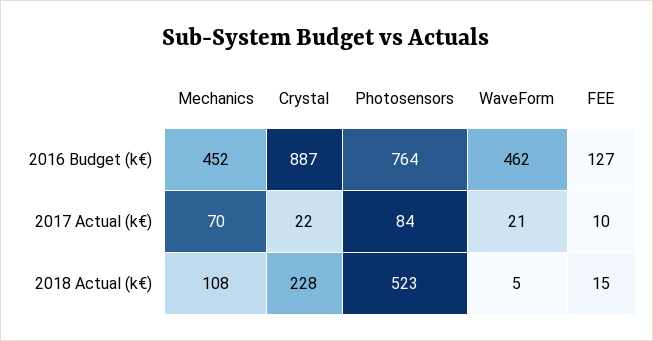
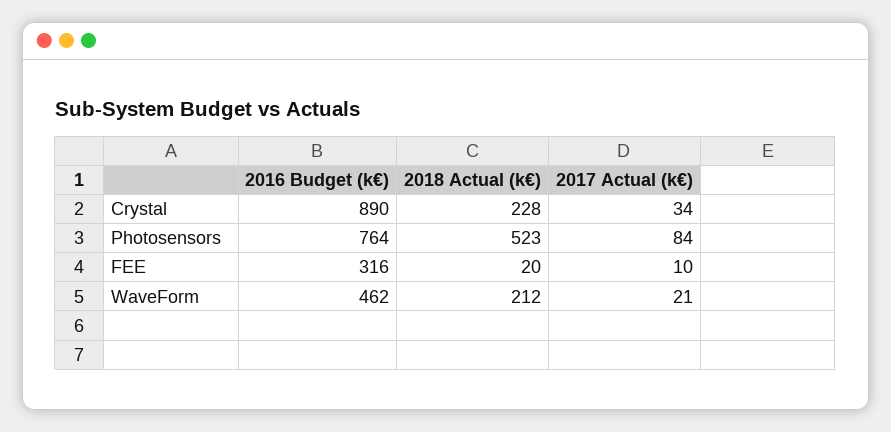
Mechanics, 2016 Budget (k€): 452 -> none
Crystal, 2016 Budget (k€): 887 -> 890
FEE, 2016 Budget (k€): 127 -> 316
Mechanics, 2017 Actual (k€): 70 -> none
Crystal, 2017 Actual (k€): 22 -> 34
Mechanics, 2018 Actual (k€): 108 -> none
WaveForm, 2018 Actual (k€): 5 -> 212
FEE, 2018 Actual (k€): 15 -> 20

